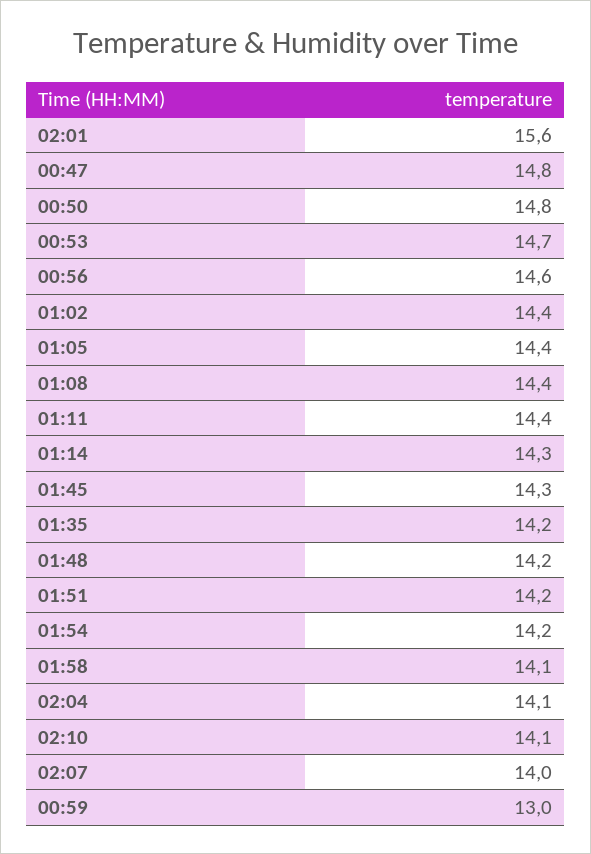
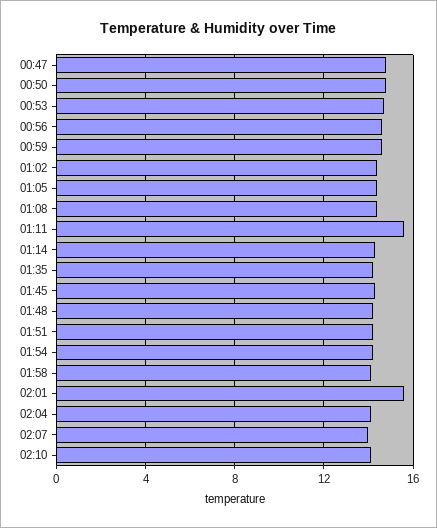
01:11: 14.4 -> 15.5
00:59: 13 -> 14.5

